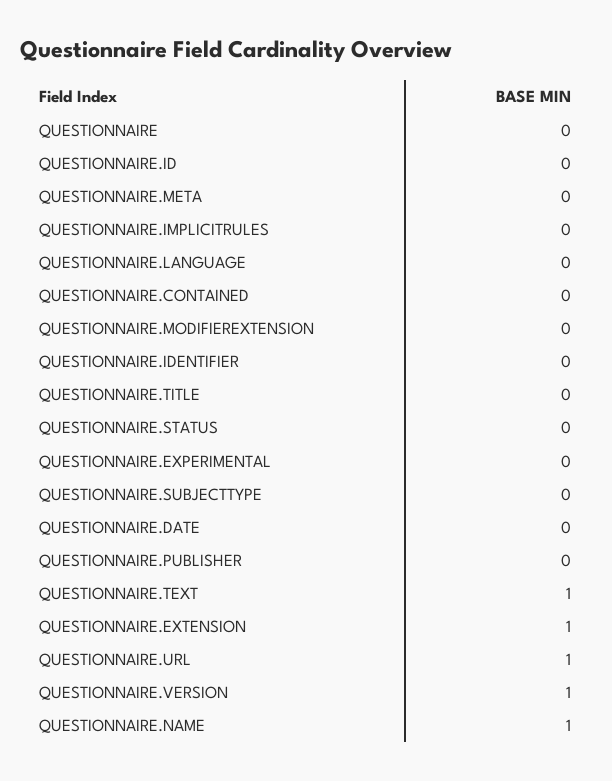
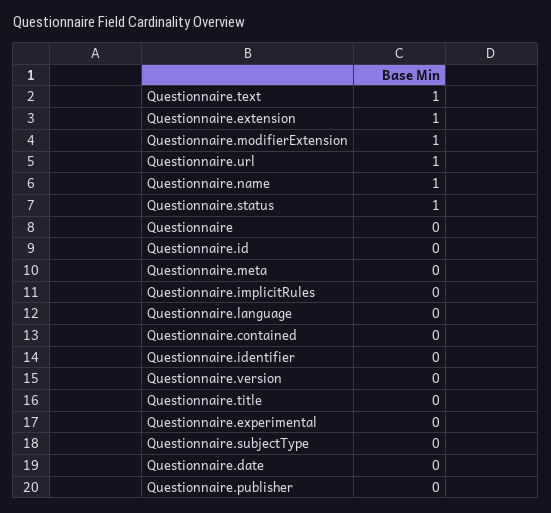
QUESTIONNAIRE.MODIFIEREXTENSION: 0 -> 1
QUESTIONNAIRE.STATUS: 0 -> 1
QUESTIONNAIRE.VERSION: 1 -> 0

